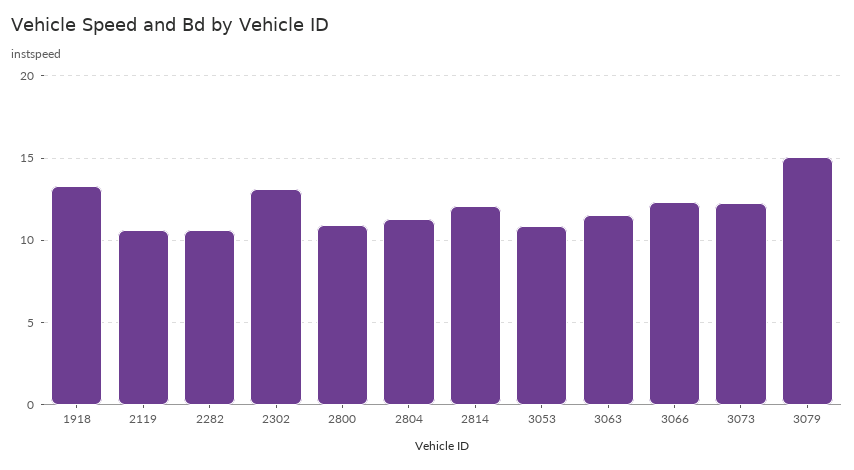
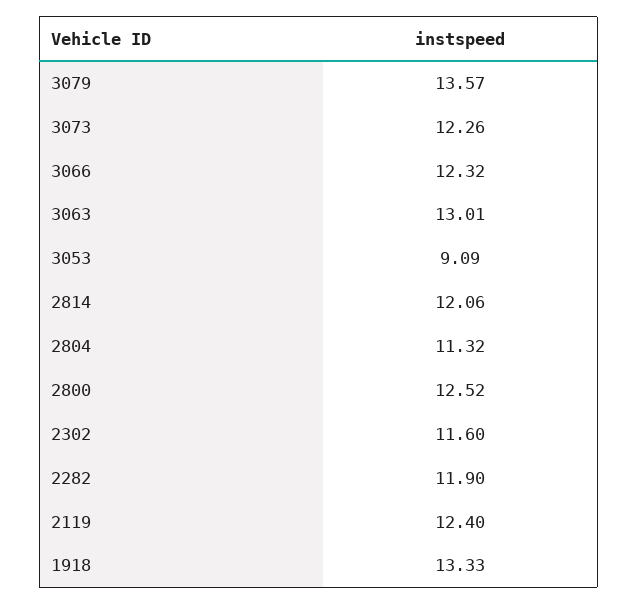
2119: 10.5 -> 12.4
2282: 10.5 -> 11.9
2302: 13 -> 11.6
2800: 11 -> 12.52
3053: 11 -> 9.09
3063: 11.5 -> 13.01
3079: 15 -> 13.57

